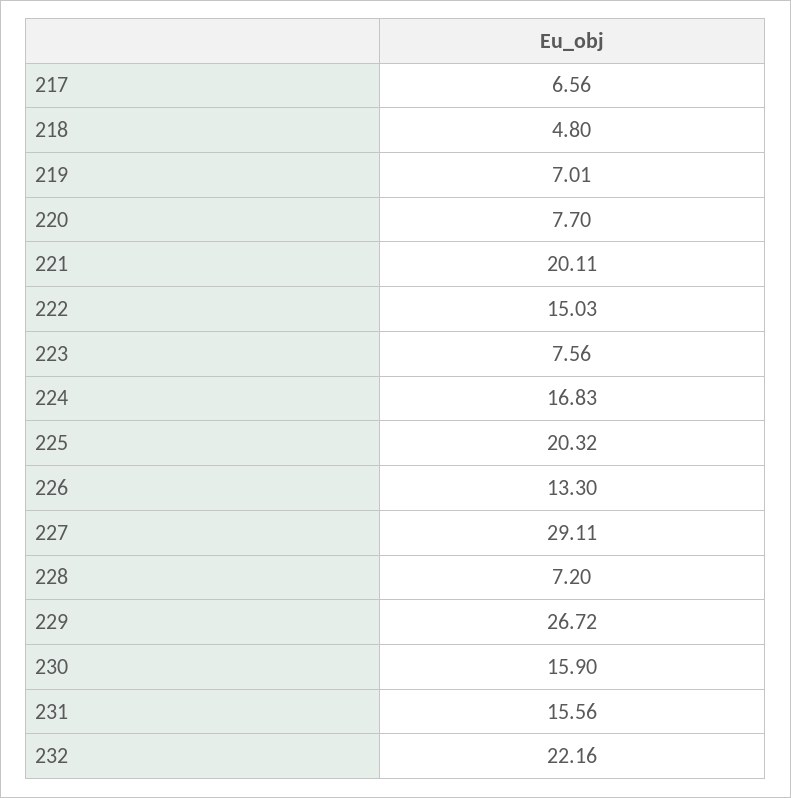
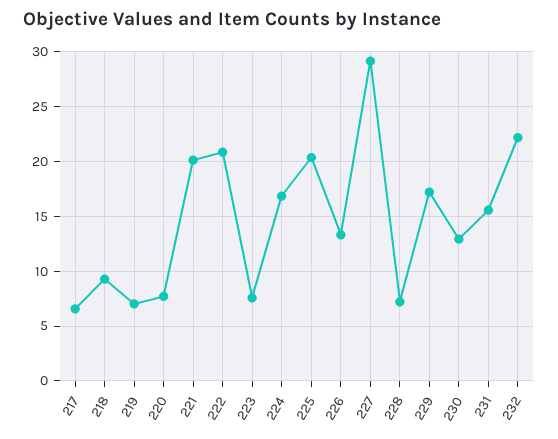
218: 4.8 -> 9
222: 15.03 -> 21
229: 26.72 -> 17
230: 15.9 -> 13

